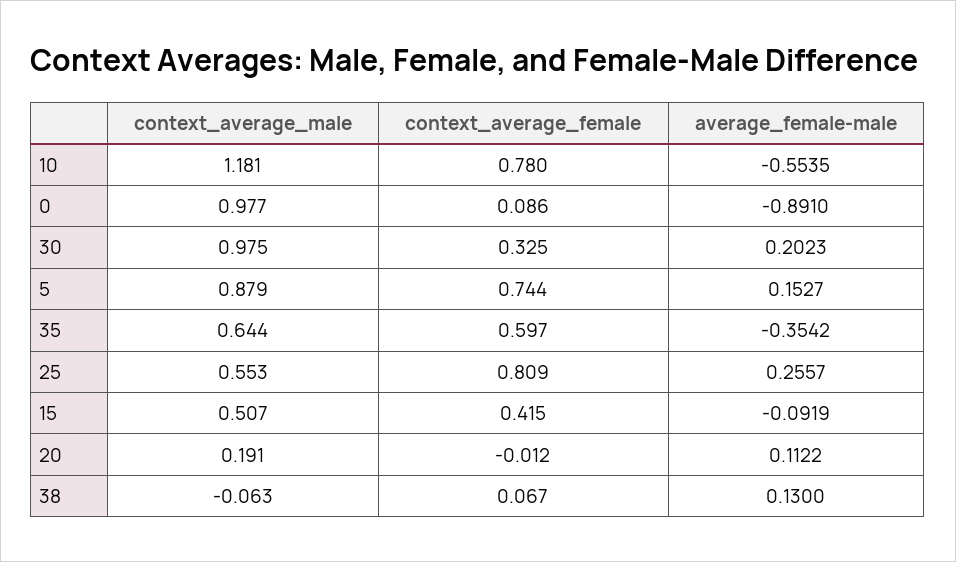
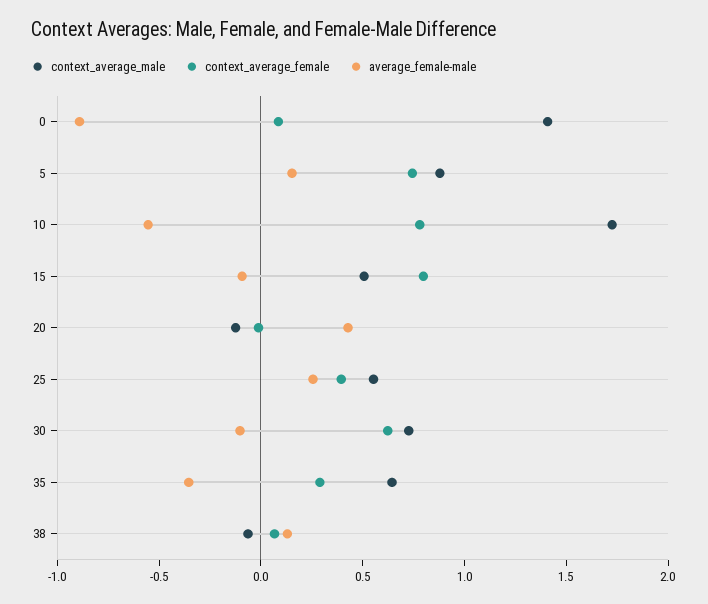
context_average_male, 10: 1.181 -> 1.7
context_average_male, 0: 0.977 -> 1.4
context_average_male, 30: 0.975 -> 0.7
context_average_female, 30: 0.325 -> 0.6
average_female-male, 30: 0.2023 -> -0.1
context_average_female, 35: 0.597 -> 0.3
context_average_female, 25: 0.809 -> 0.4
context_average_female, 15: 0.415 -> 0.8
context_average_male, 20: 0.191 -> -0.1
average_female-male, 20: 0.1122 -> 0.4

